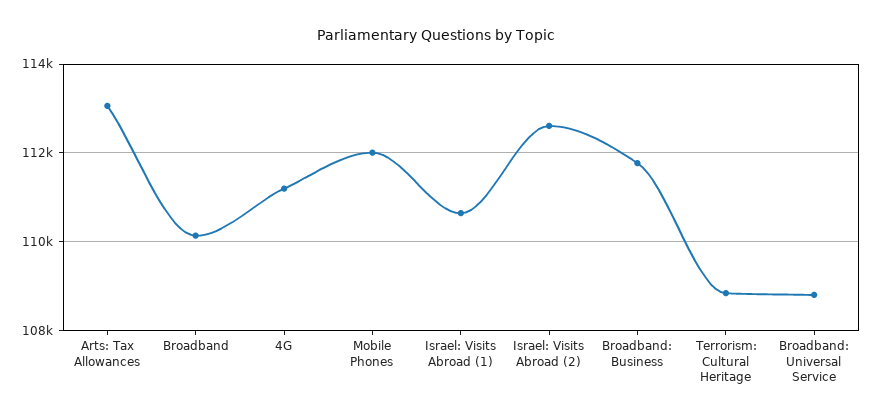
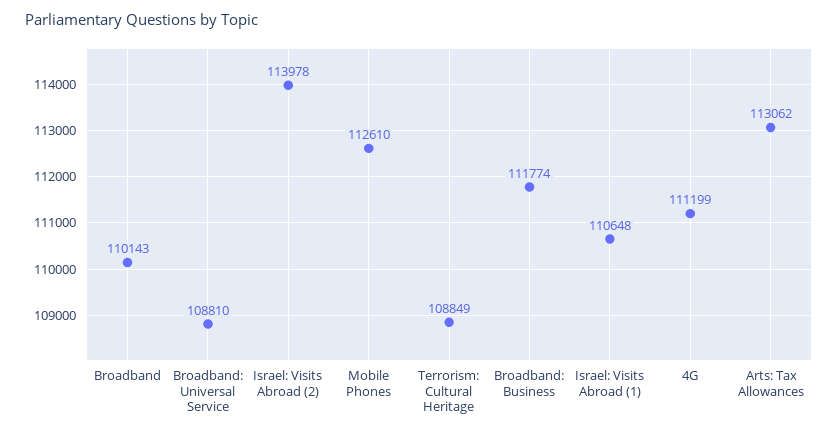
Mobile Phones: 112000 -> 112610
Israel: Visits Abroad (2): 112600 -> 113978

